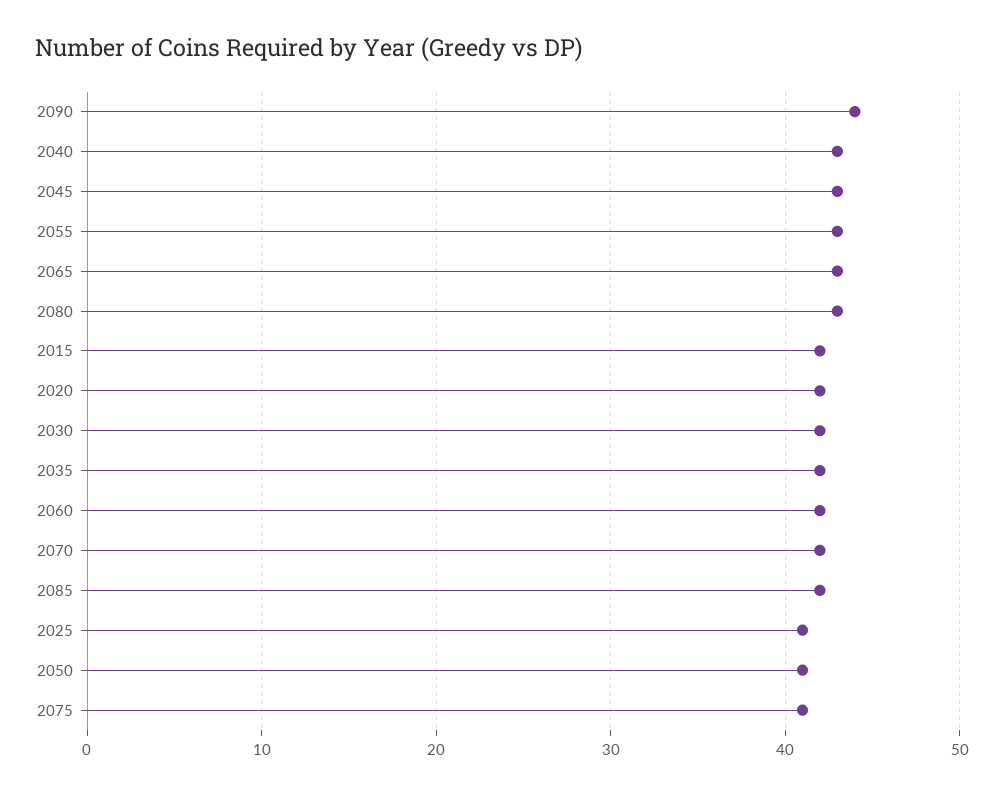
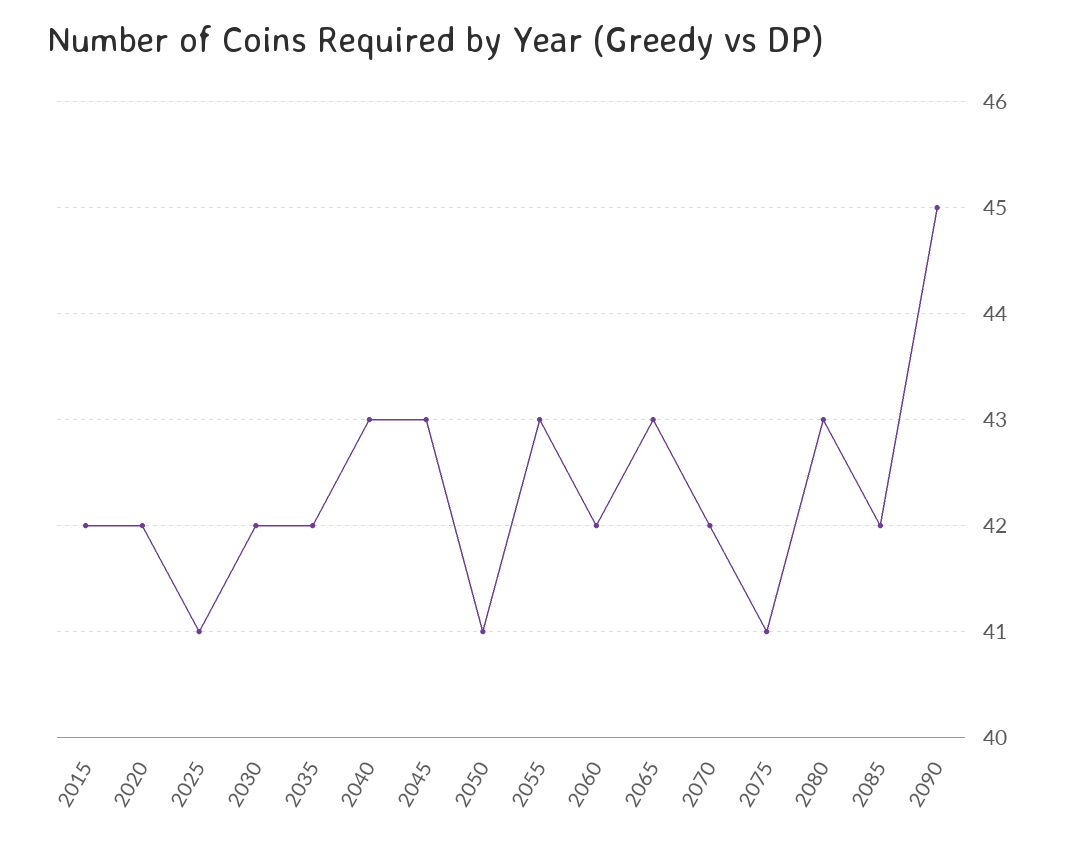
2090: 44 -> 45

